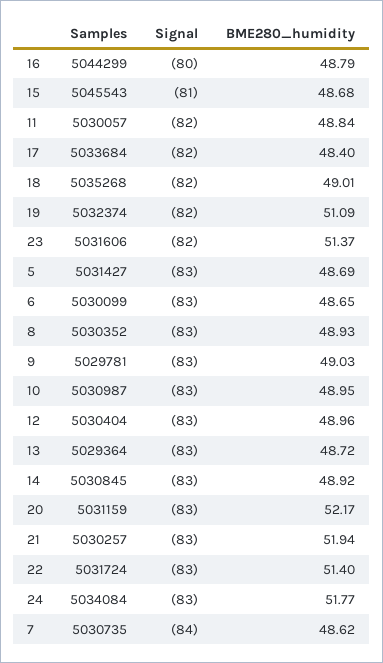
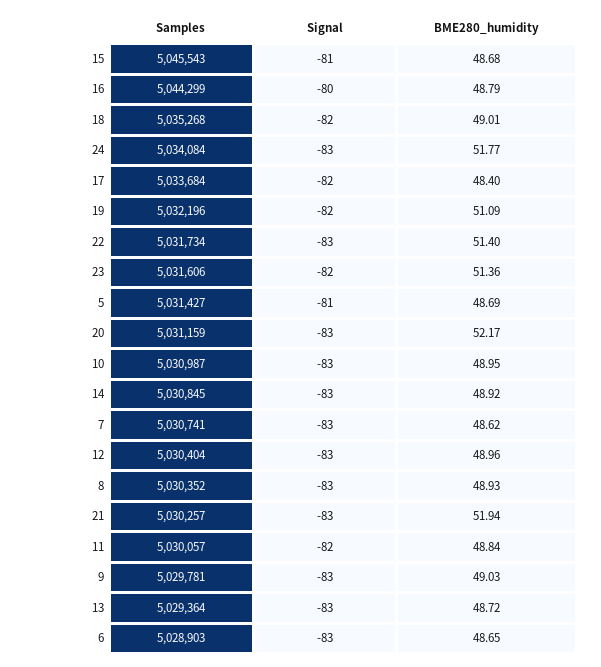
Samples, 19: 5032374 -> 5032196
BME280_humidity, 23: 51.37 -> 51.36
Signal, 5: -83 -> -81
Samples, 6: 5030099 -> 5028903
Samples, 22: 5031724 -> 5031734
Samples, 7: 5030735 -> 5030741
Signal, 7: -84 -> -83

